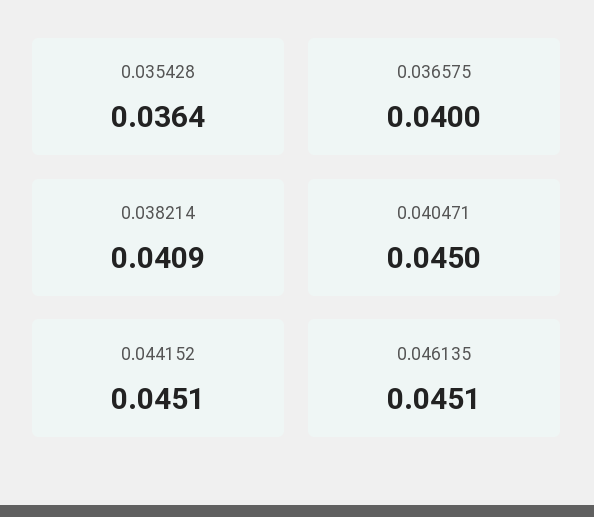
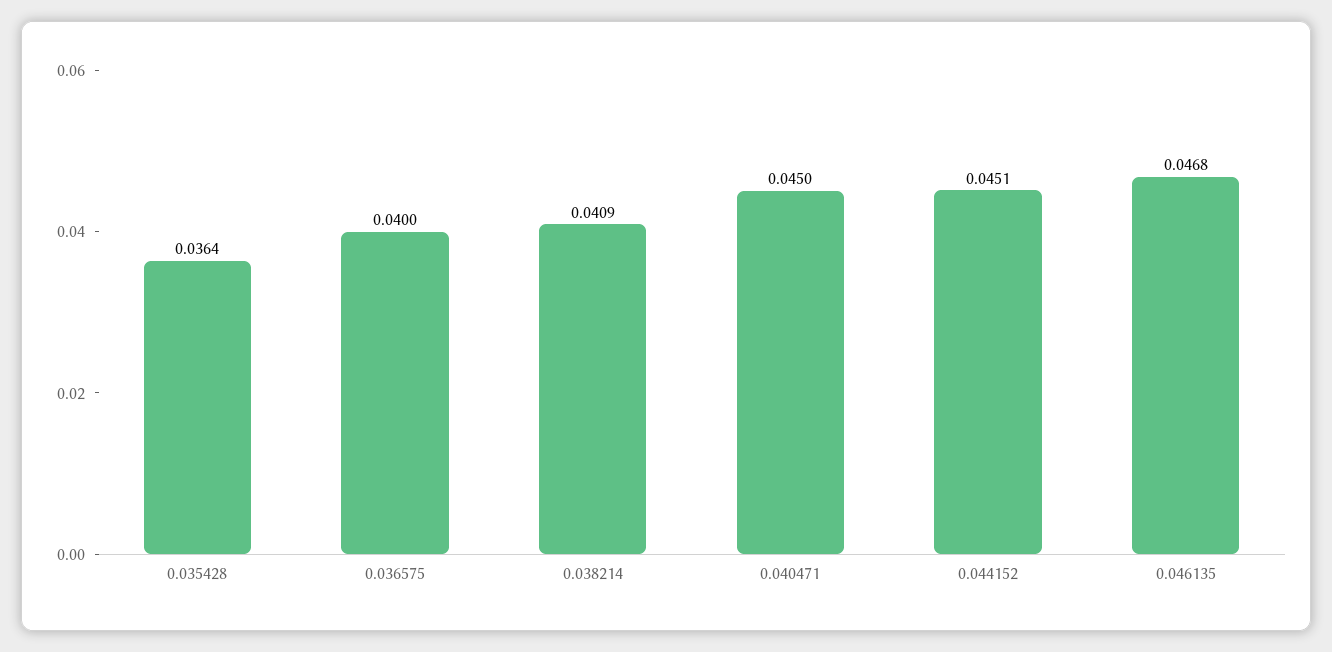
0.046135: 0.0451 -> 0.0468

